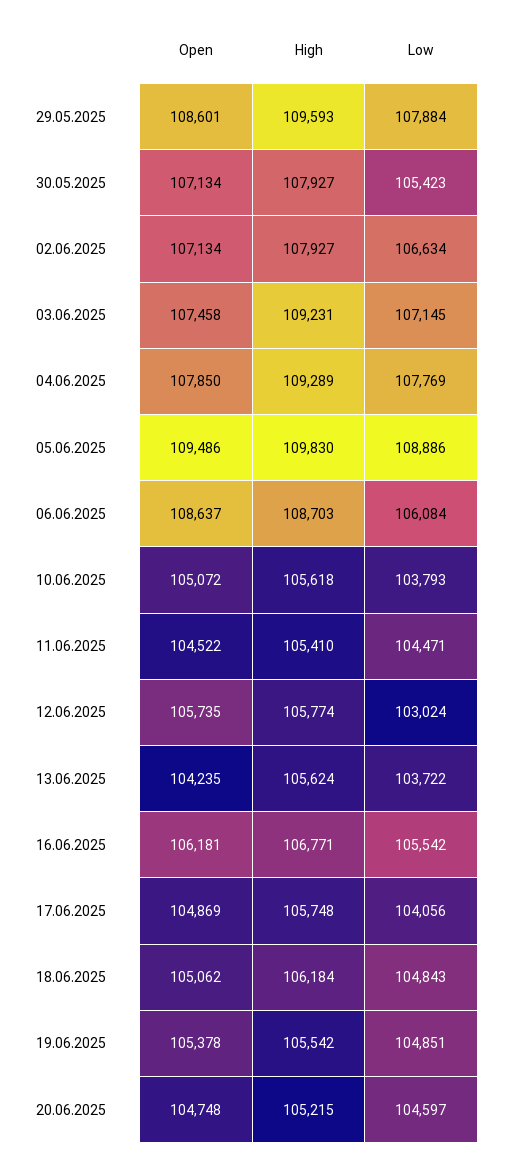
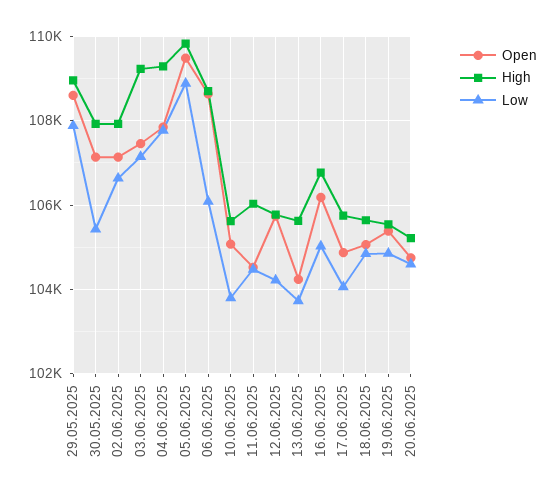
High, 29.05.2025: 109593 -> 109000
High, 11.06.2025: 105410 -> 106000
Low, 12.06.2025: 103024 -> 104200
Low, 16.06.2025: 105542 -> 105000
High, 18.06.2025: 106184 -> 105600

